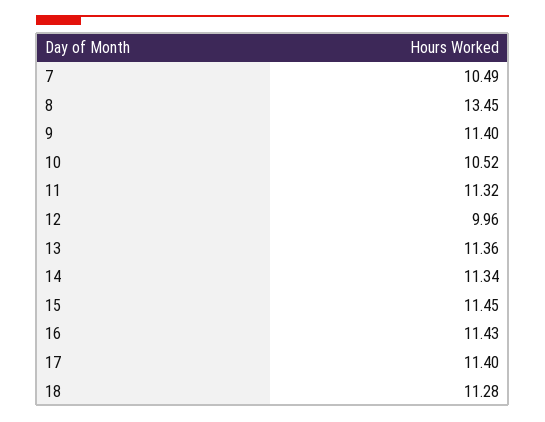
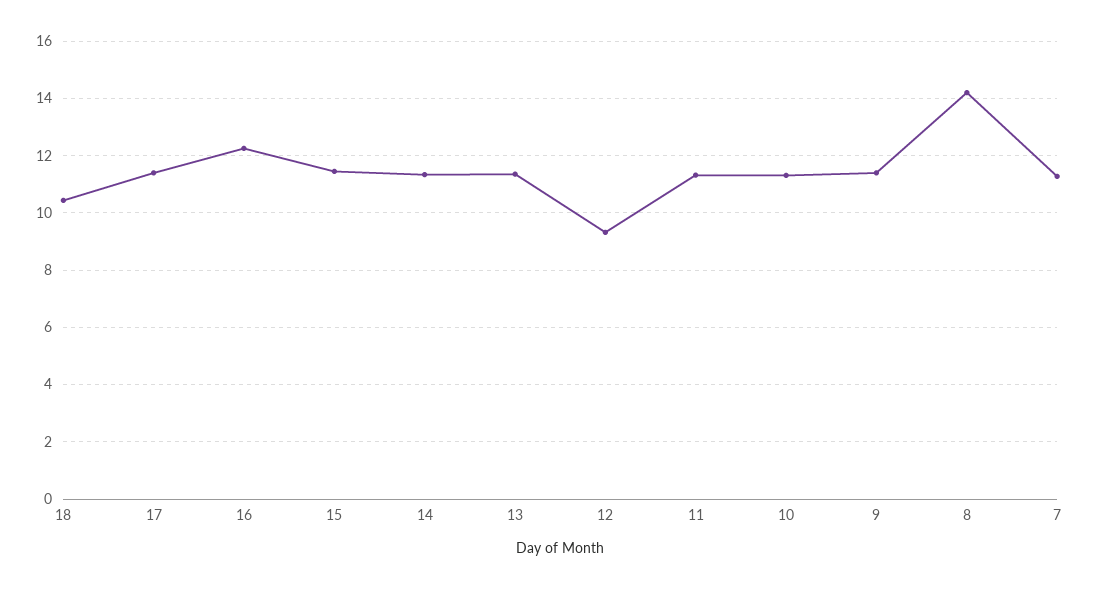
7: 10.49 -> 11.25
8: 13.45 -> 14.25
10: 10.52 -> 11.25
12: 9.96 -> 9.25
16: 11.43 -> 12.25
18: 11.28 -> 10.5

